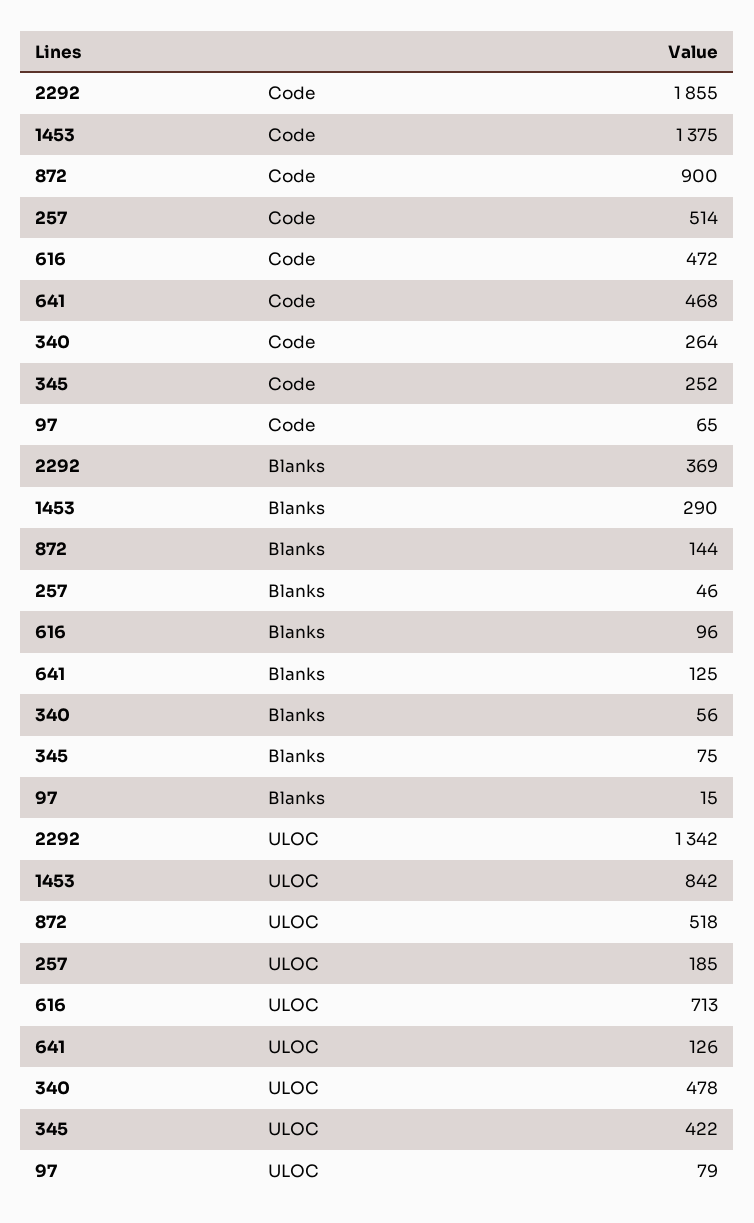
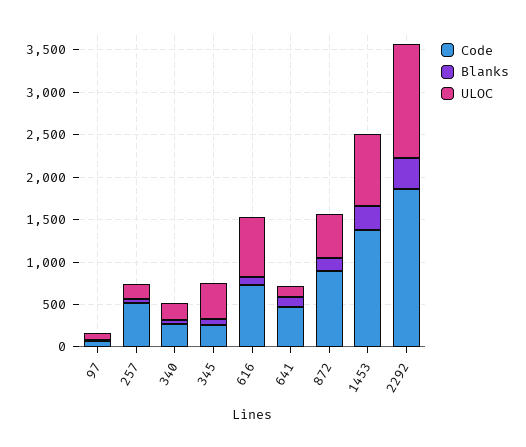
Code, 616: 472 -> 700
ULOC, 340: 478 -> 200

